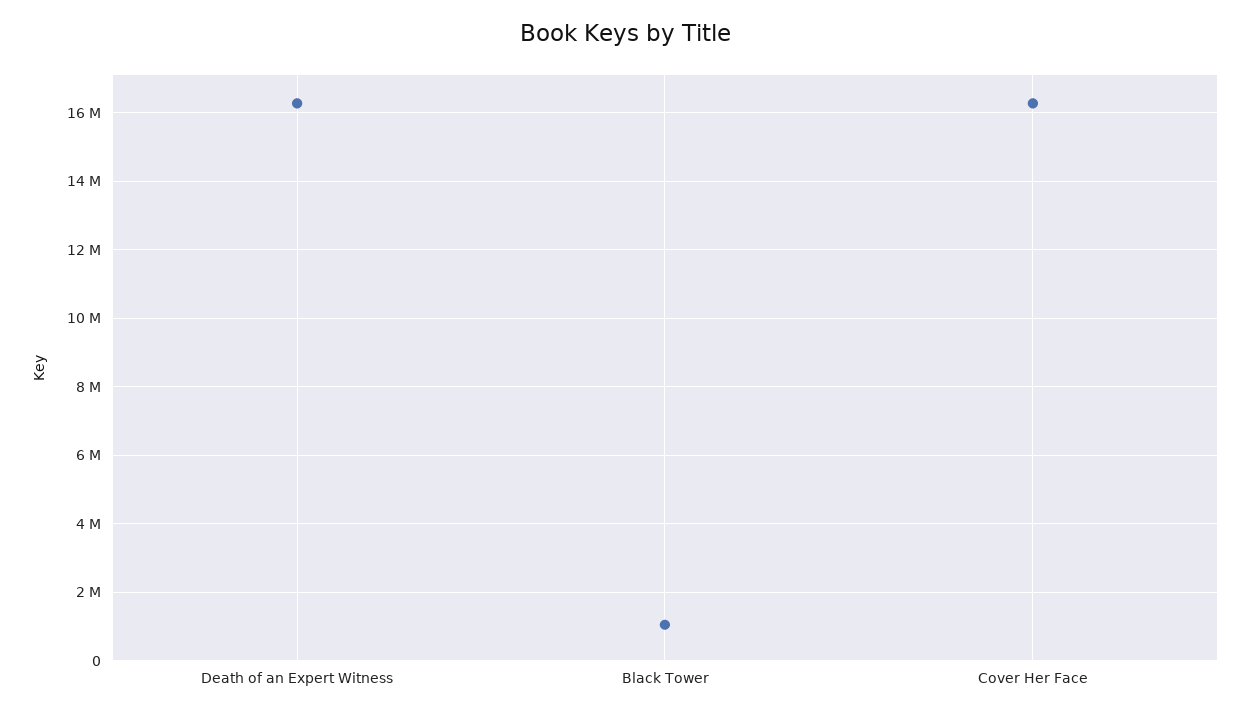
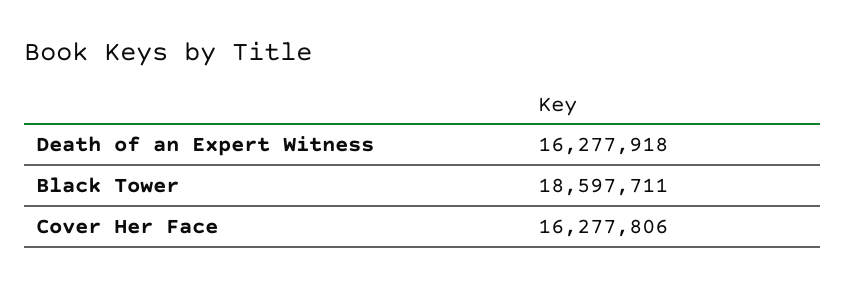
Black Tower: 1000000 -> 18597711

